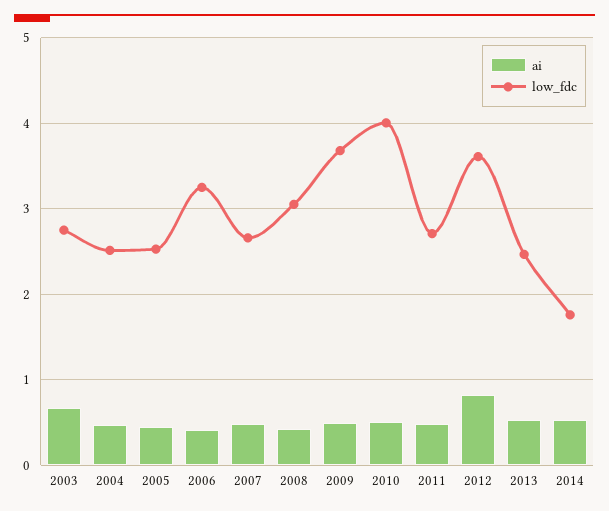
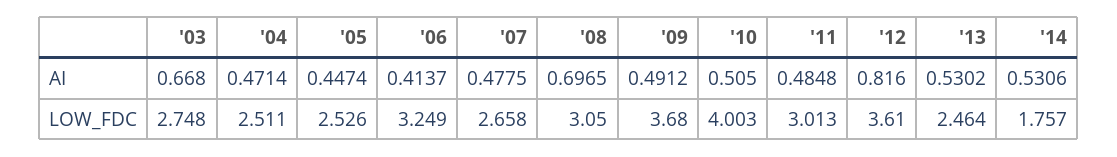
ai, 2008: 0.4 -> 0.6965
low_fdc, 2011: 2.7 -> 3.013

